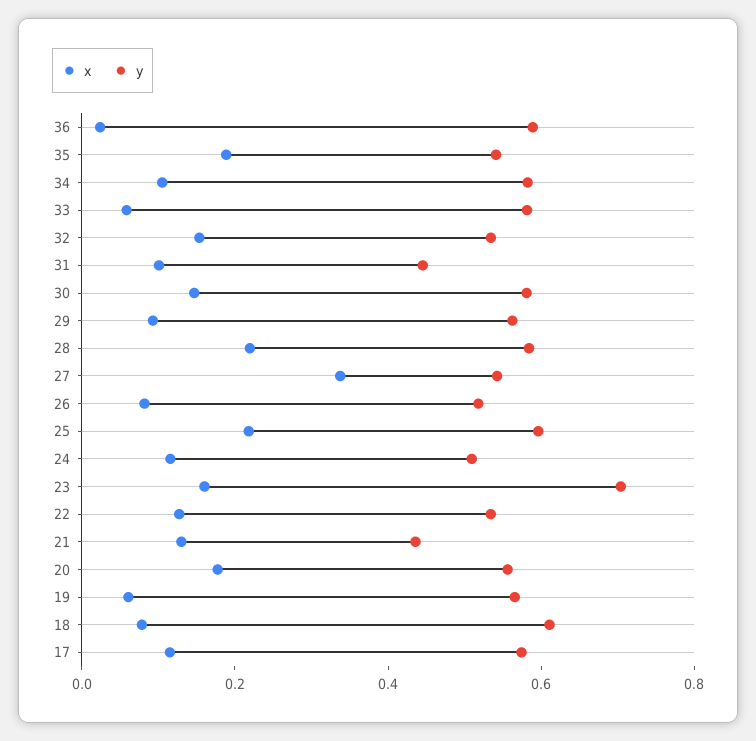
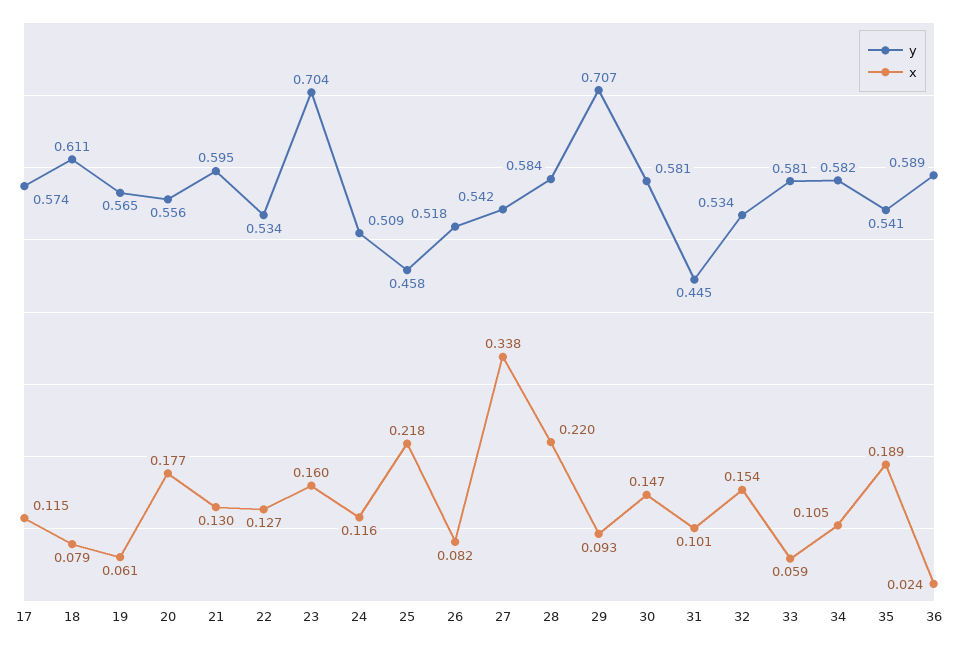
y, 29: 0.55 -> 0.707
y, 25: 0.6 -> 0.458
y, 21: 0.45 -> 0.595

